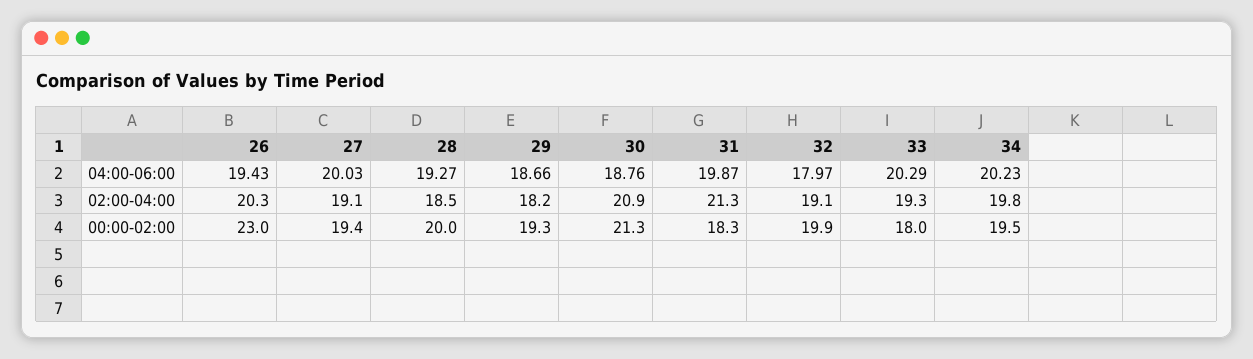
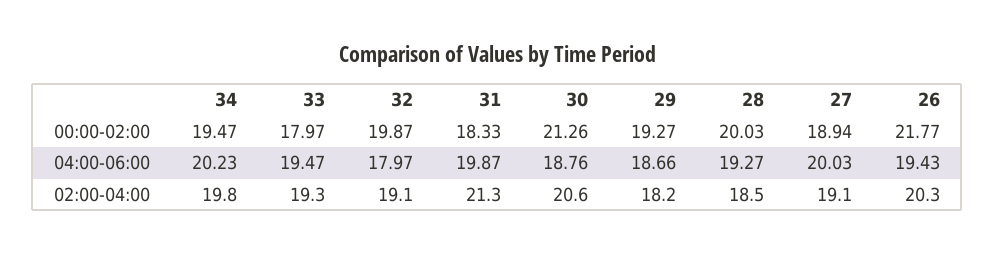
33, 04:00-06:00: 20.29 -> 19.47
30, 02:00-04:00: 20.9 -> 20.6
26, 00:00-02:00: 23 -> 21.77
27, 00:00-02:00: 19.4 -> 18.94

